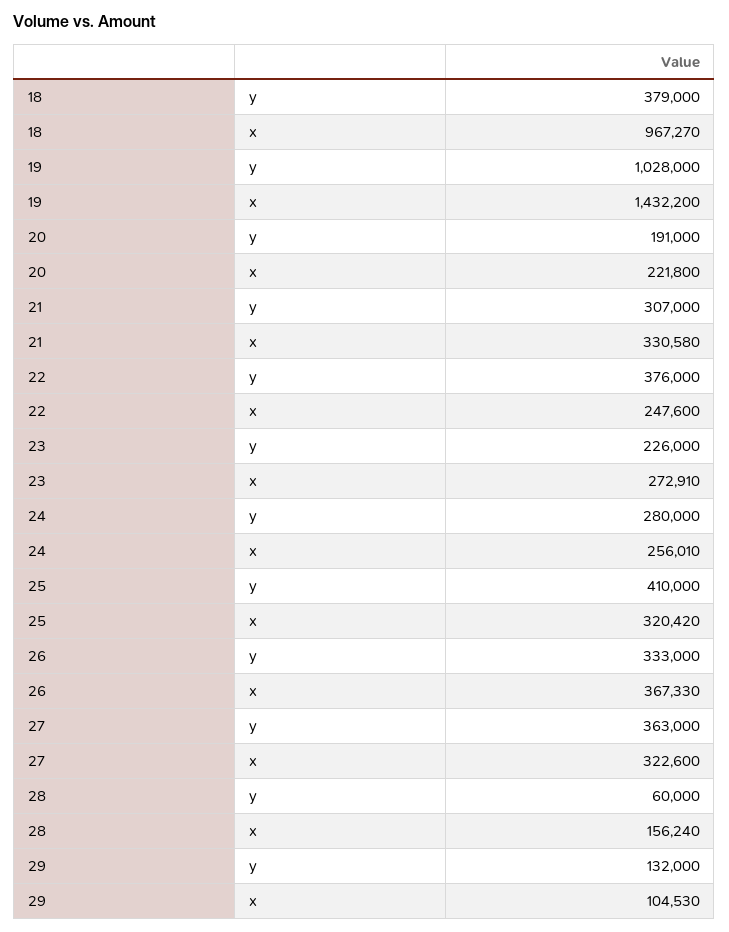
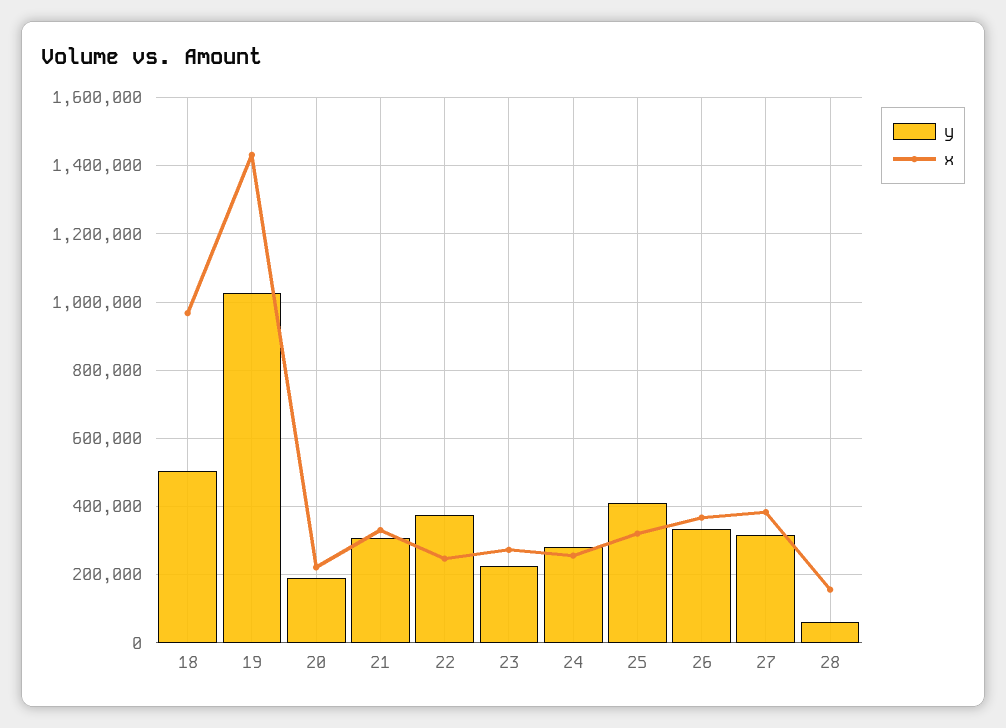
y, 18: 379000 -> 500000
y, 27: 363000 -> 320000
x, 27: 322600 -> 380000
y, 29: 132000 -> none
x, 29: 104530 -> none

